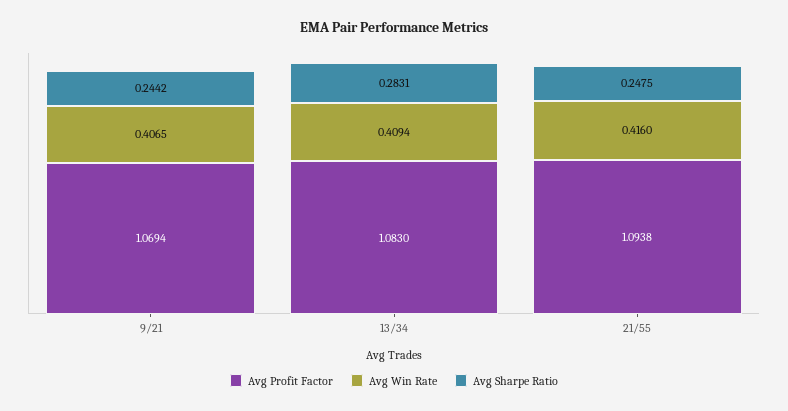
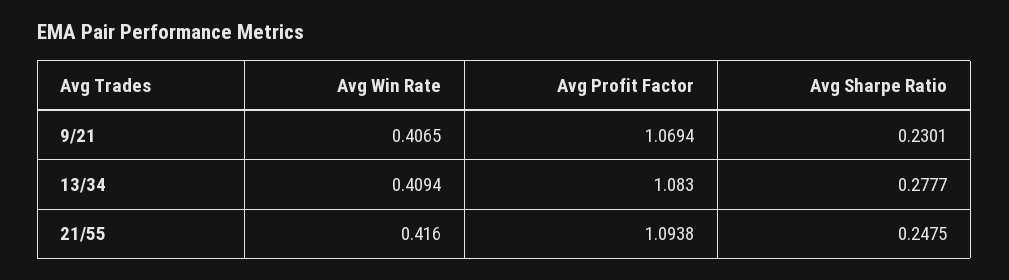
Avg Sharpe Ratio, 9/21: 0.2442 -> 0.2301
Avg Sharpe Ratio, 13/34: 0.2831 -> 0.2777

